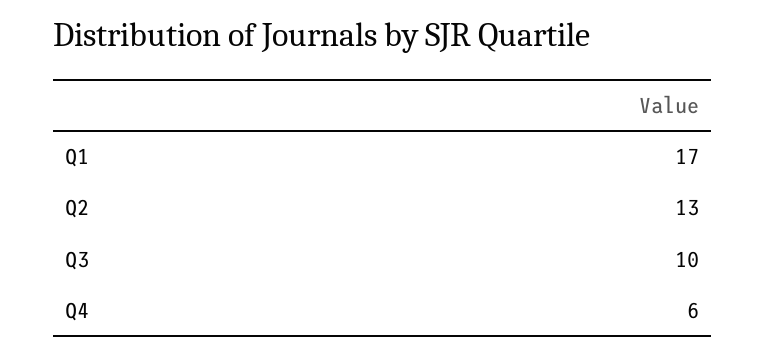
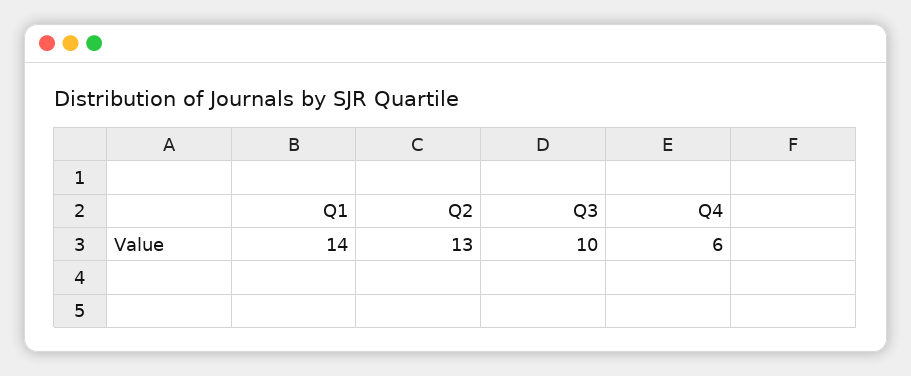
Q1: 17 -> 14

